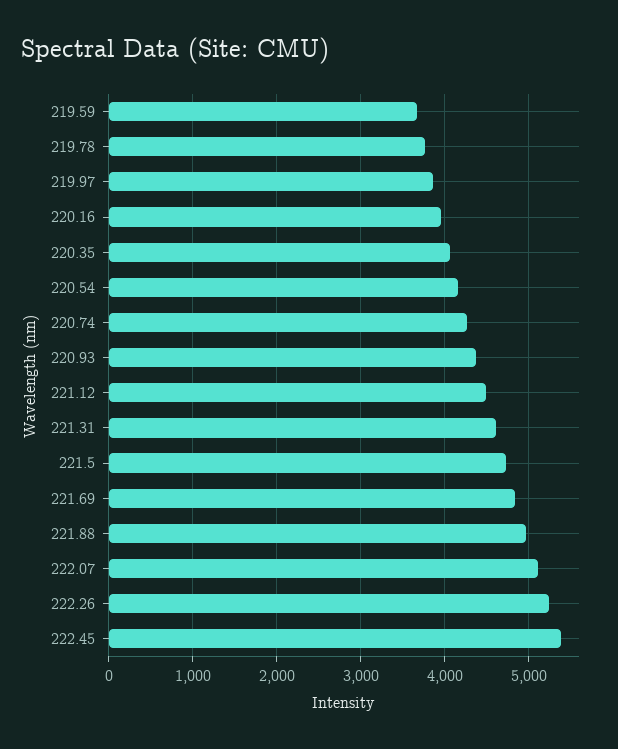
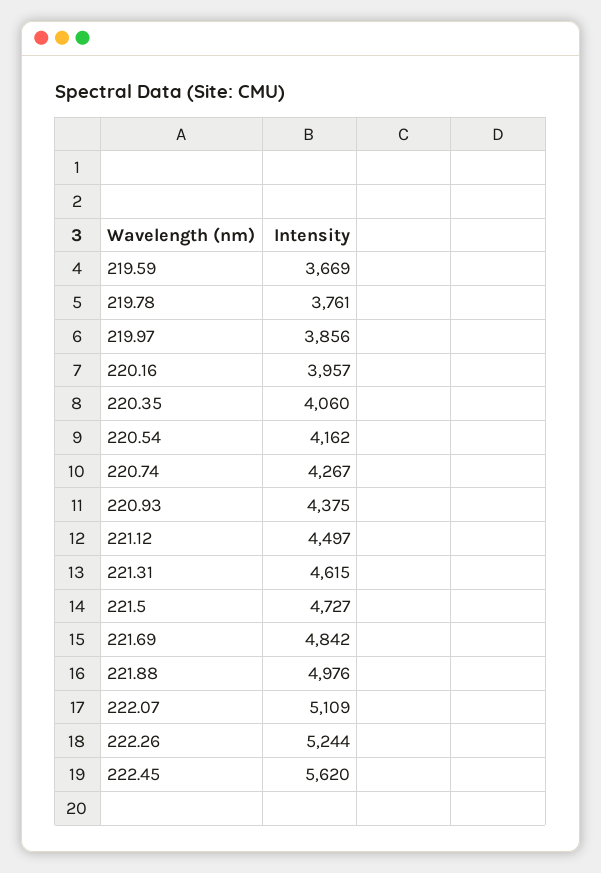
222.45: 5400 -> 5620

